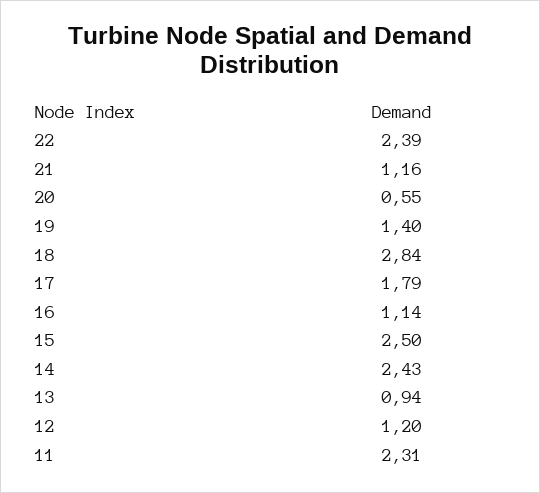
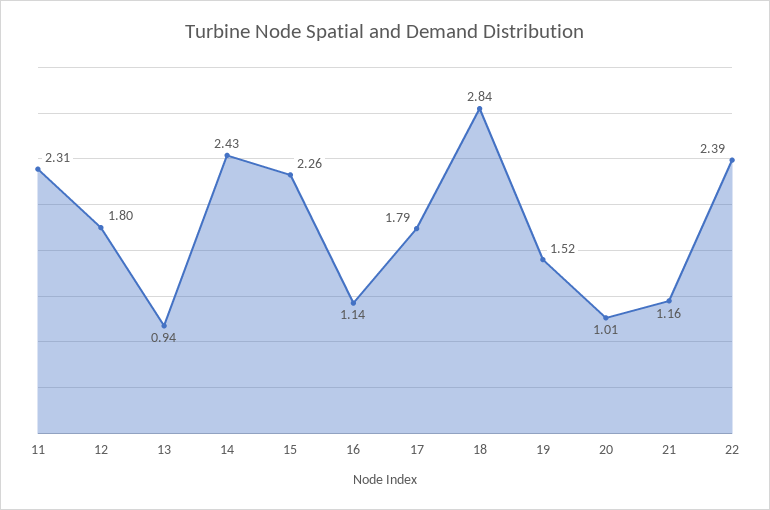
20: 0.55 -> 1.01
19: 1.4 -> 1.52
15: 2.5 -> 2.26
12: 1.2 -> 1.8

